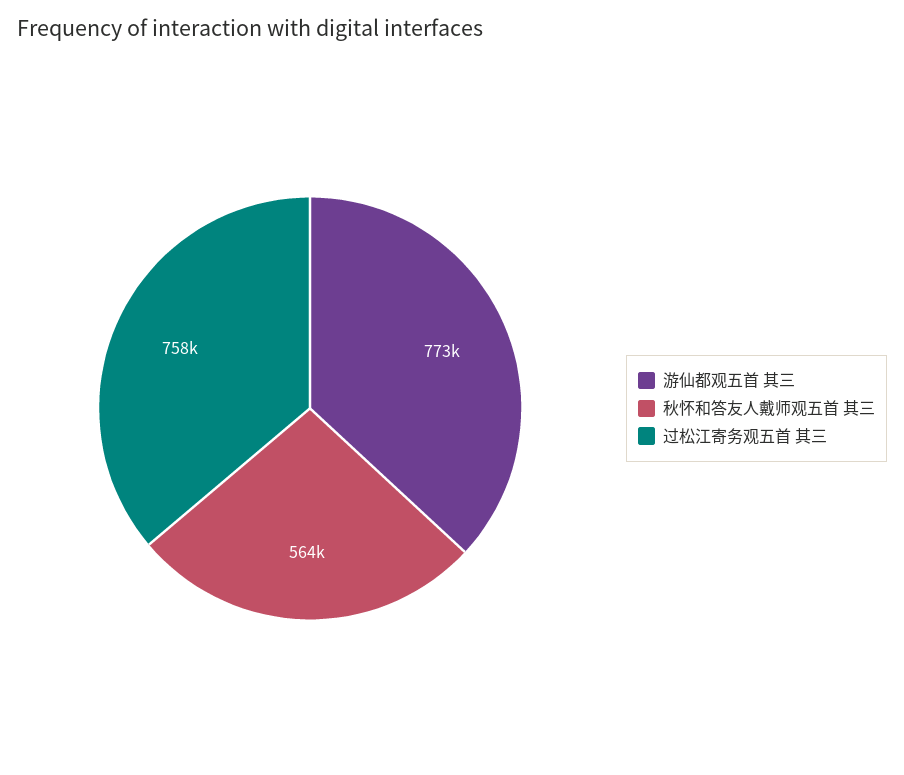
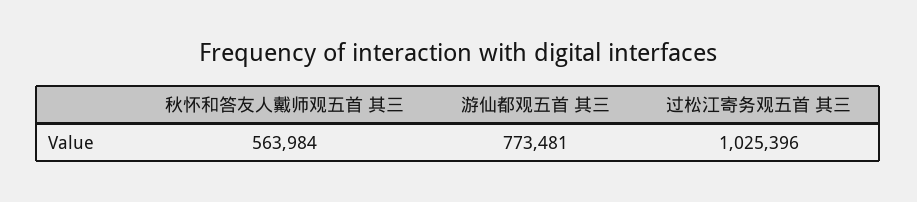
过松江寄务观五首 其三: 758000 -> 1025396

